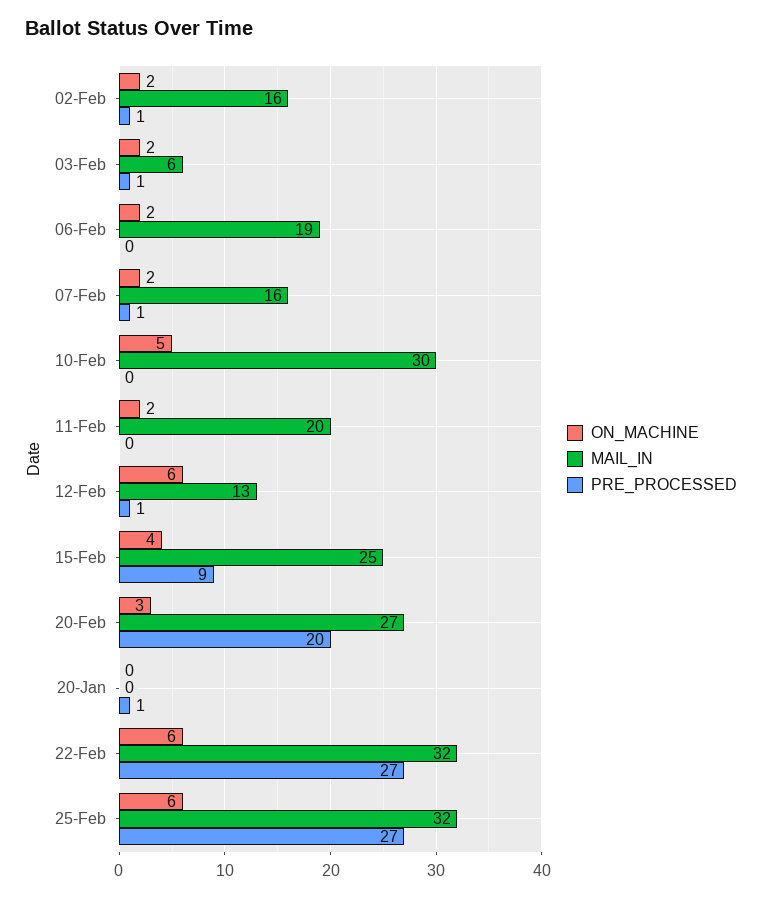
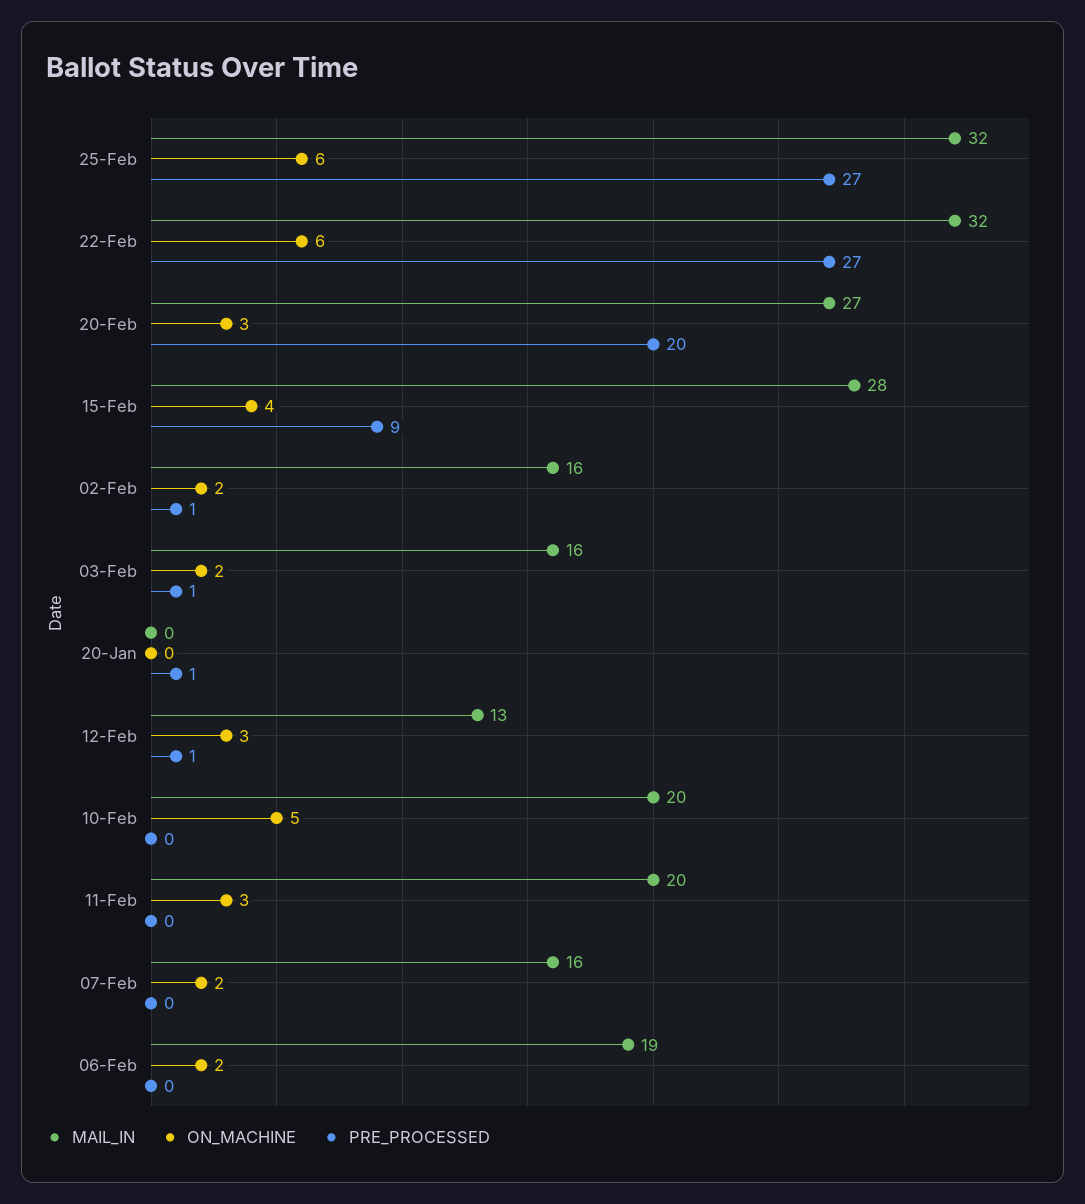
MAIL_IN, 03-Feb: 6 -> 16
PRE_PROCESSED, 07-Feb: 1 -> 0
MAIL_IN, 10-Feb: 30 -> 20
ON_MACHINE, 11-Feb: 2 -> 3
ON_MACHINE, 12-Feb: 6 -> 3
MAIL_IN, 15-Feb: 25 -> 28

